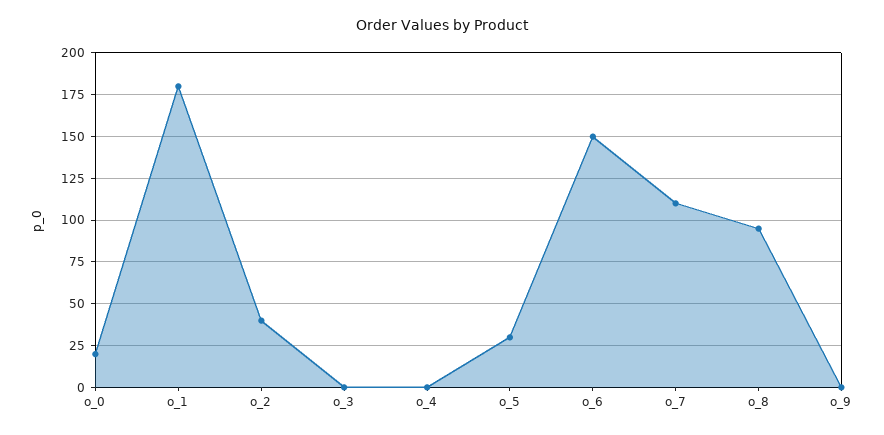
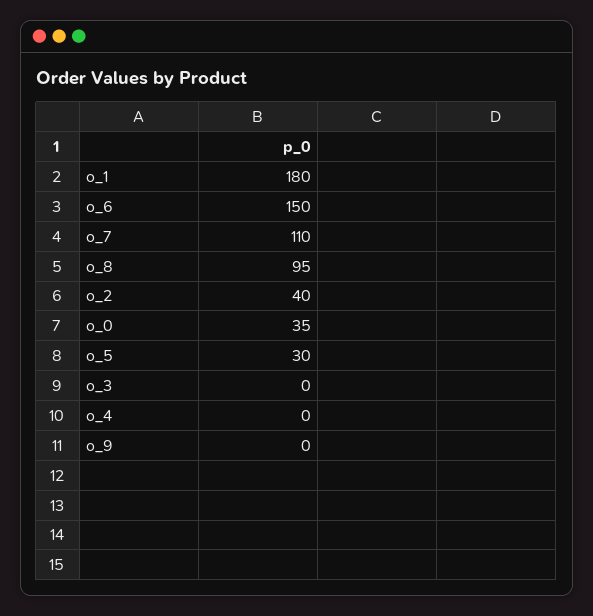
o_0: 20 -> 35

